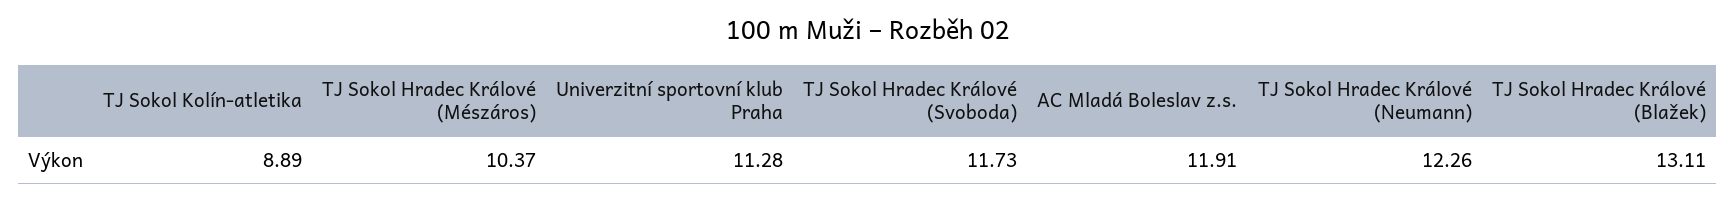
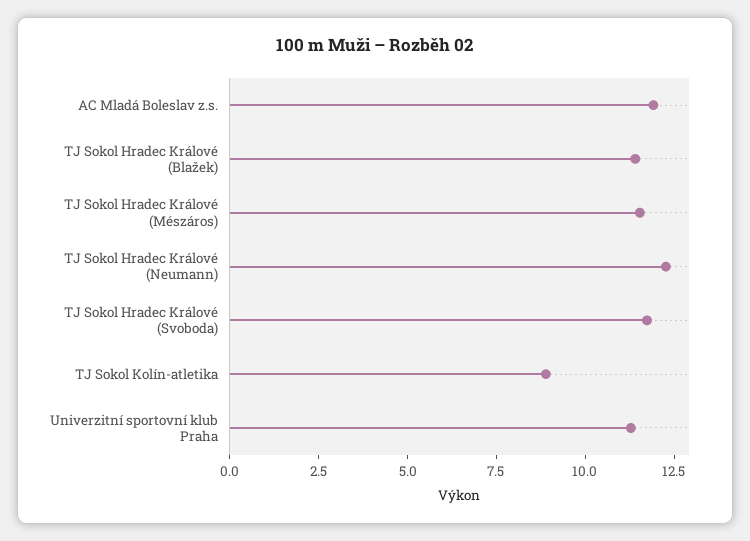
TJ Sokol Hradec Králové (Mészáros): 10.37 -> 11.5
TJ Sokol Hradec Králové (Blažek): 13.11 -> 11.5

